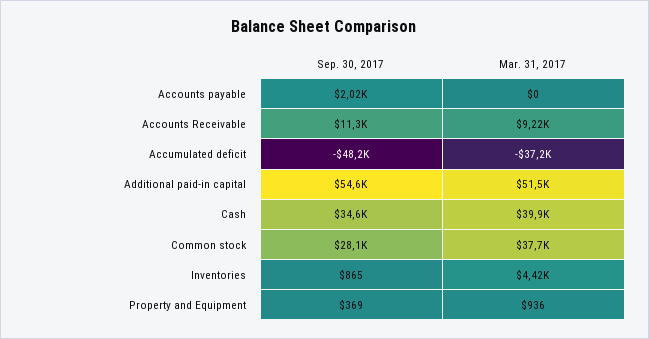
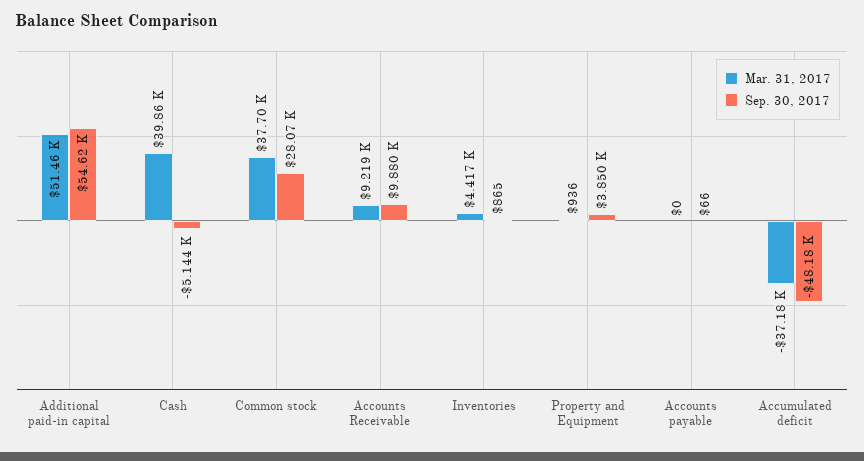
Sep. 30, 2017, Accounts payable: 2020 -> 66
Sep. 30, 2017, Accounts Receivable: 11300 -> 9880
Sep. 30, 2017, Cash: 34600 -> -5144
Sep. 30, 2017, Property and Equipment: 369 -> 3850

